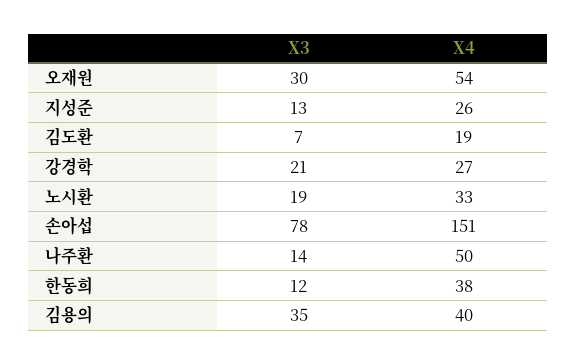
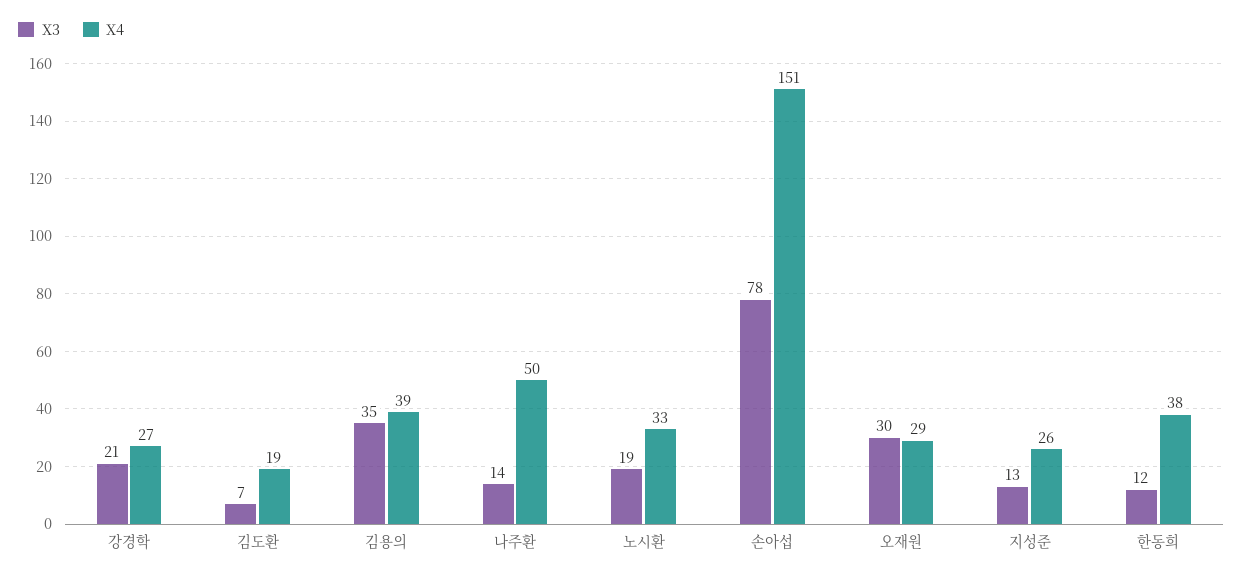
X4, 오재원: 54 -> 29
X4, 김용의: 40 -> 39

